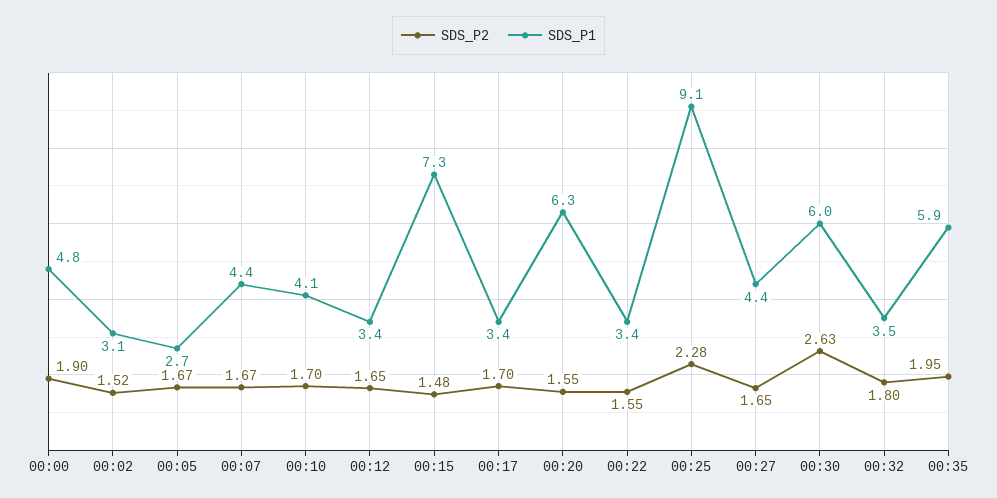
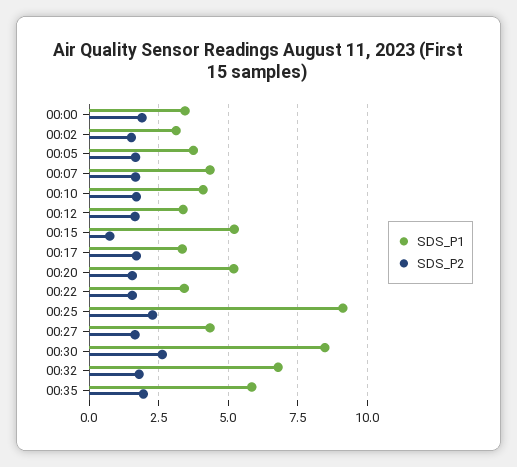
SDS_P1, 00:00: 4.8 -> 3.5
SDS_P1, 00:05: 2.7 -> 3.75
SDS_P2, 00:15: 1.48 -> 0.75
SDS_P1, 00:15: 7.3 -> 5.25
SDS_P1, 00:20: 6.3 -> 5.25
SDS_P1, 00:30: 6 -> 8.5
SDS_P1, 00:32: 3.5 -> 6.75

